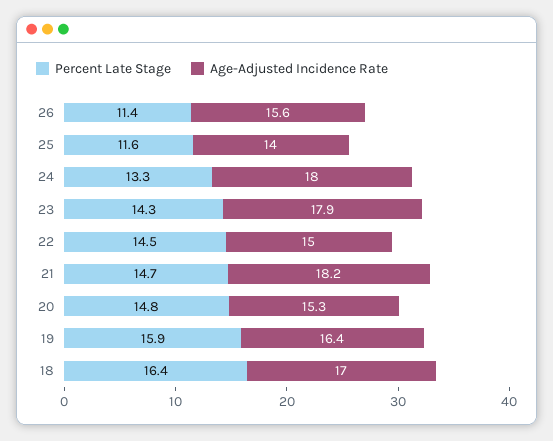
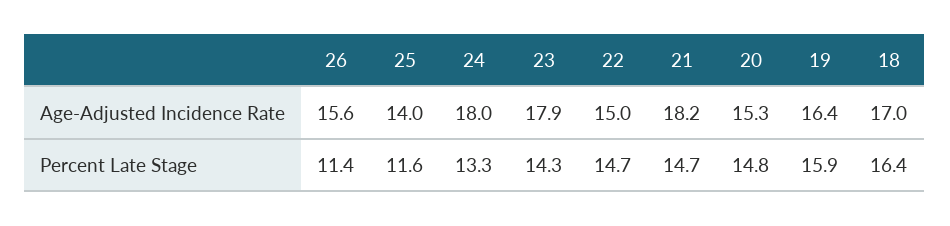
Percent Late Stage, 22: 14.5 -> 14.7

